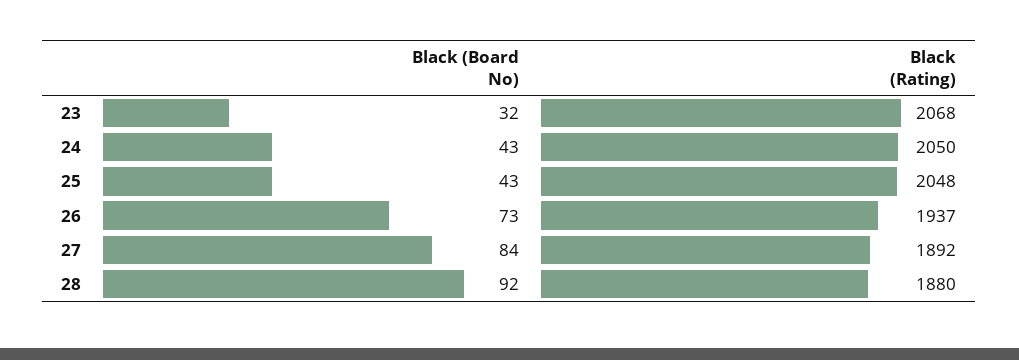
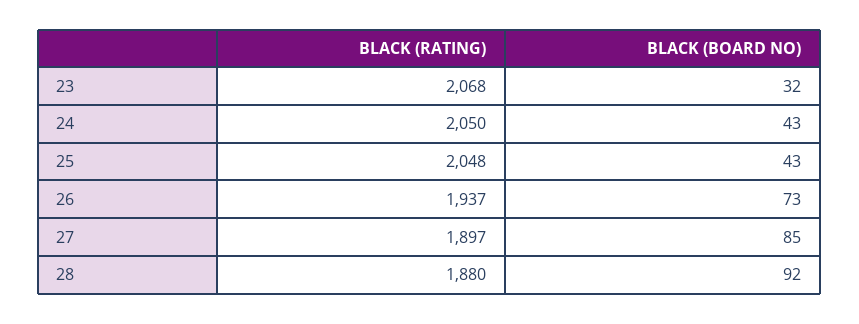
Black (Board No), 27: 84 -> 85
Black (Rating), 27: 1892 -> 1897

